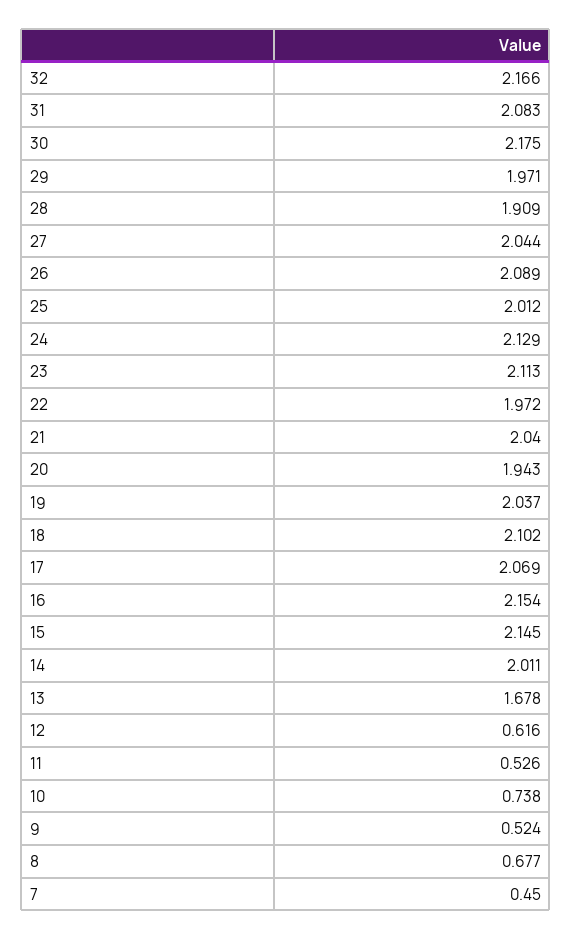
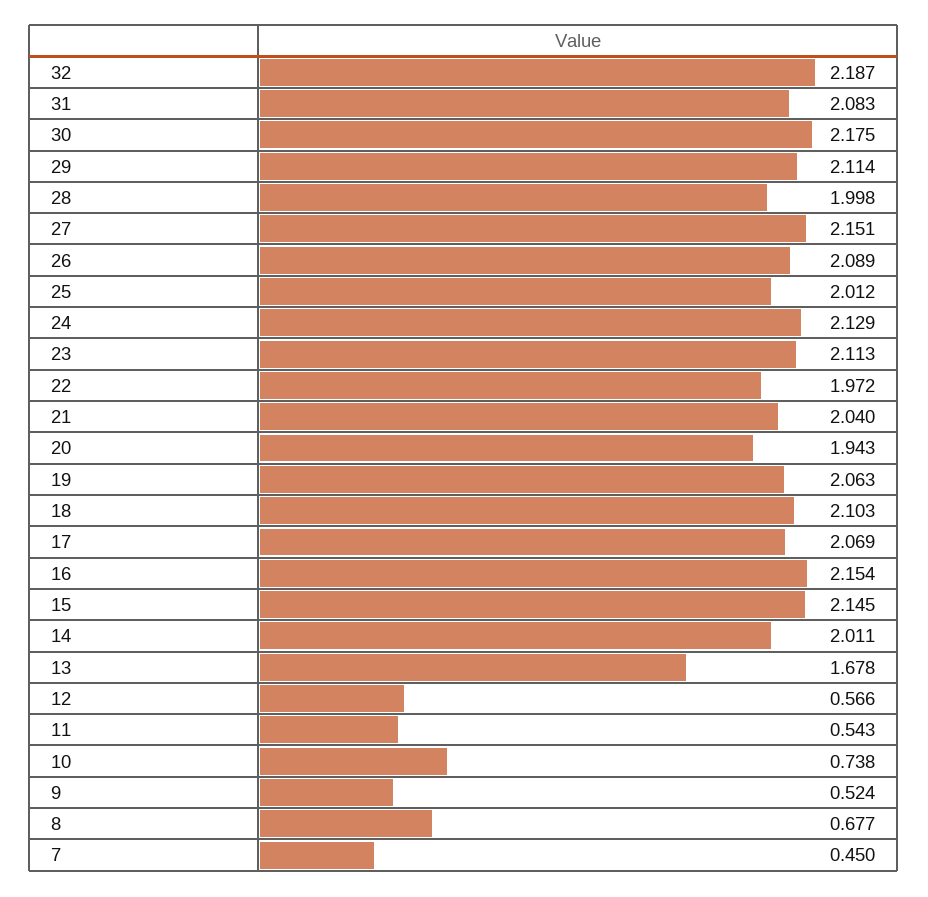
32: 2.166 -> 2.187
29: 1.971 -> 2.114
28: 1.909 -> 1.998
27: 2.044 -> 2.151
19: 2.037 -> 2.063
18: 2.102 -> 2.103
12: 0.616 -> 0.566
11: 0.526 -> 0.543

